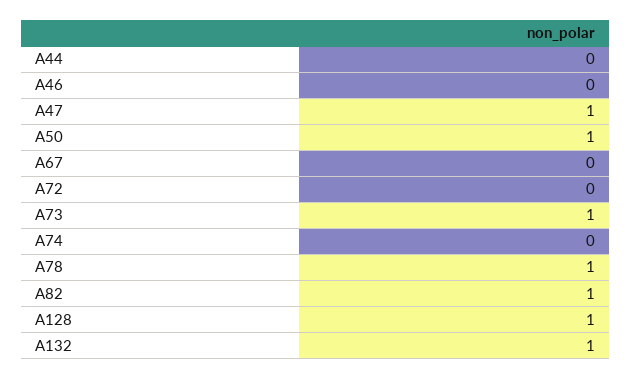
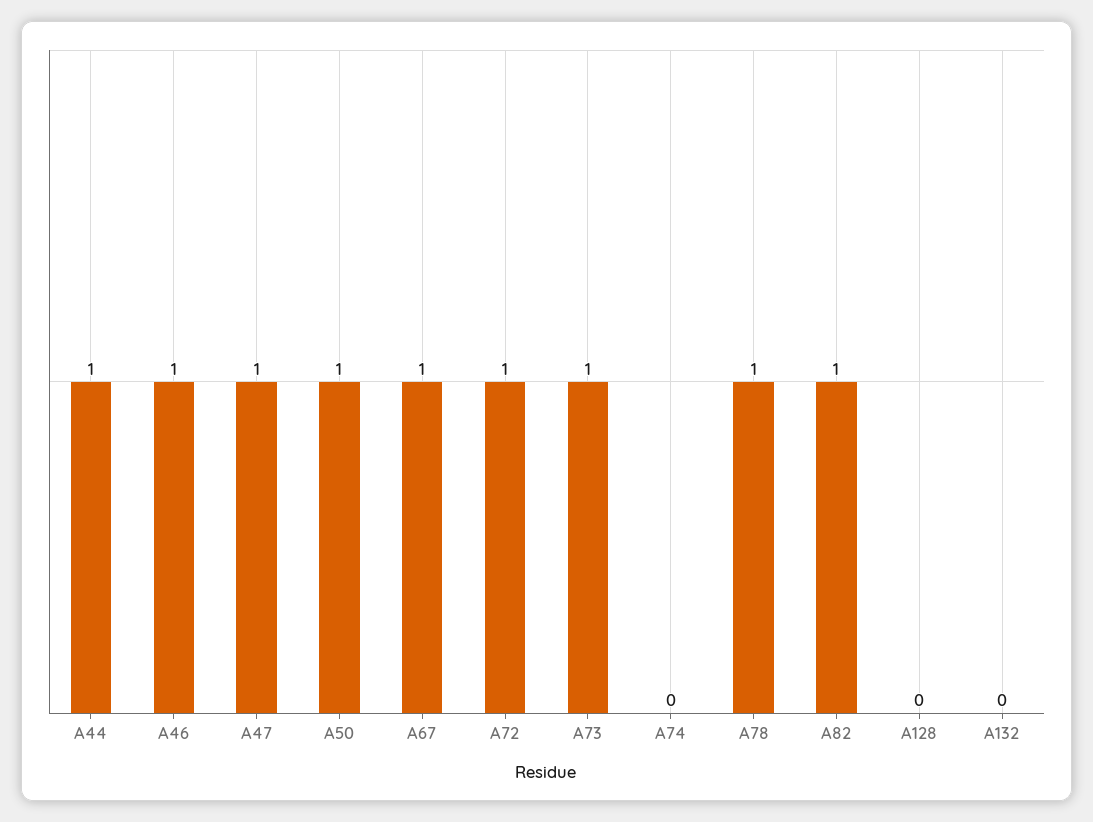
A44: 0 -> 1
A46: 0 -> 1
A67: 0 -> 1
A72: 0 -> 1
A128: 1 -> 0
A132: 1 -> 0

